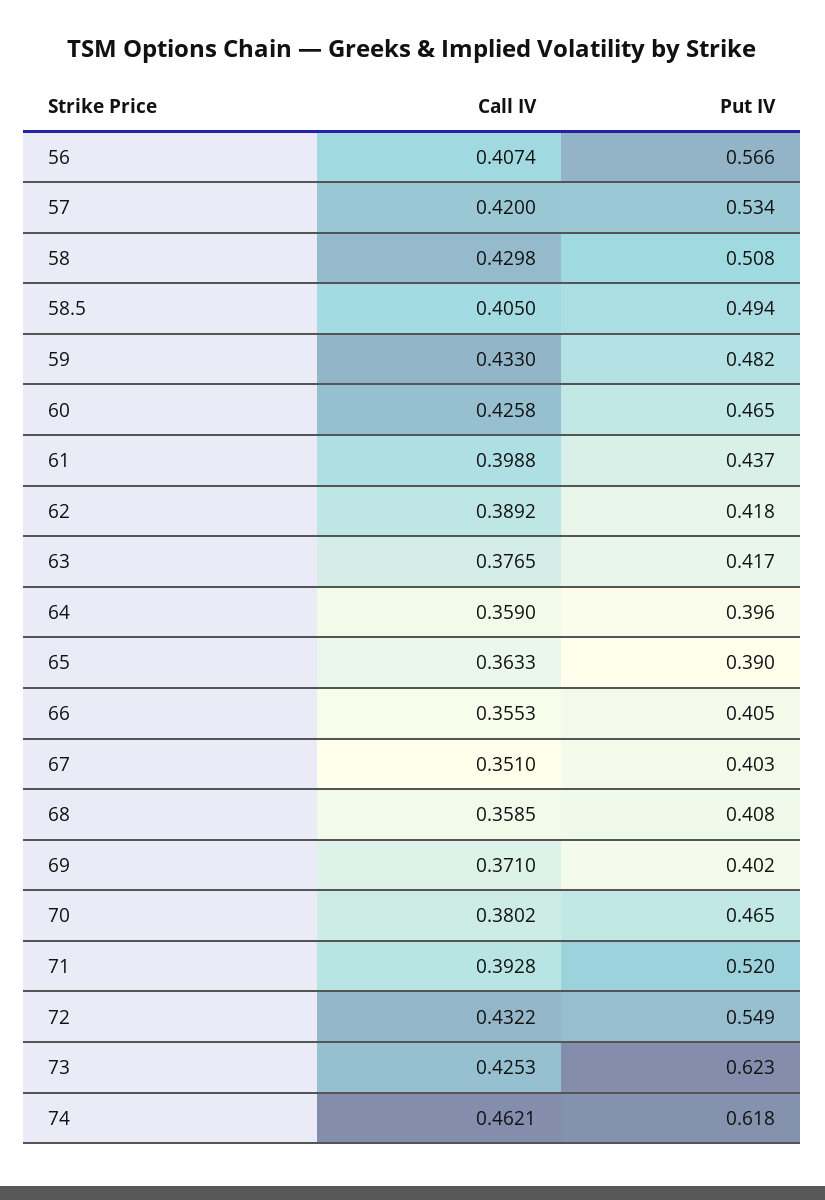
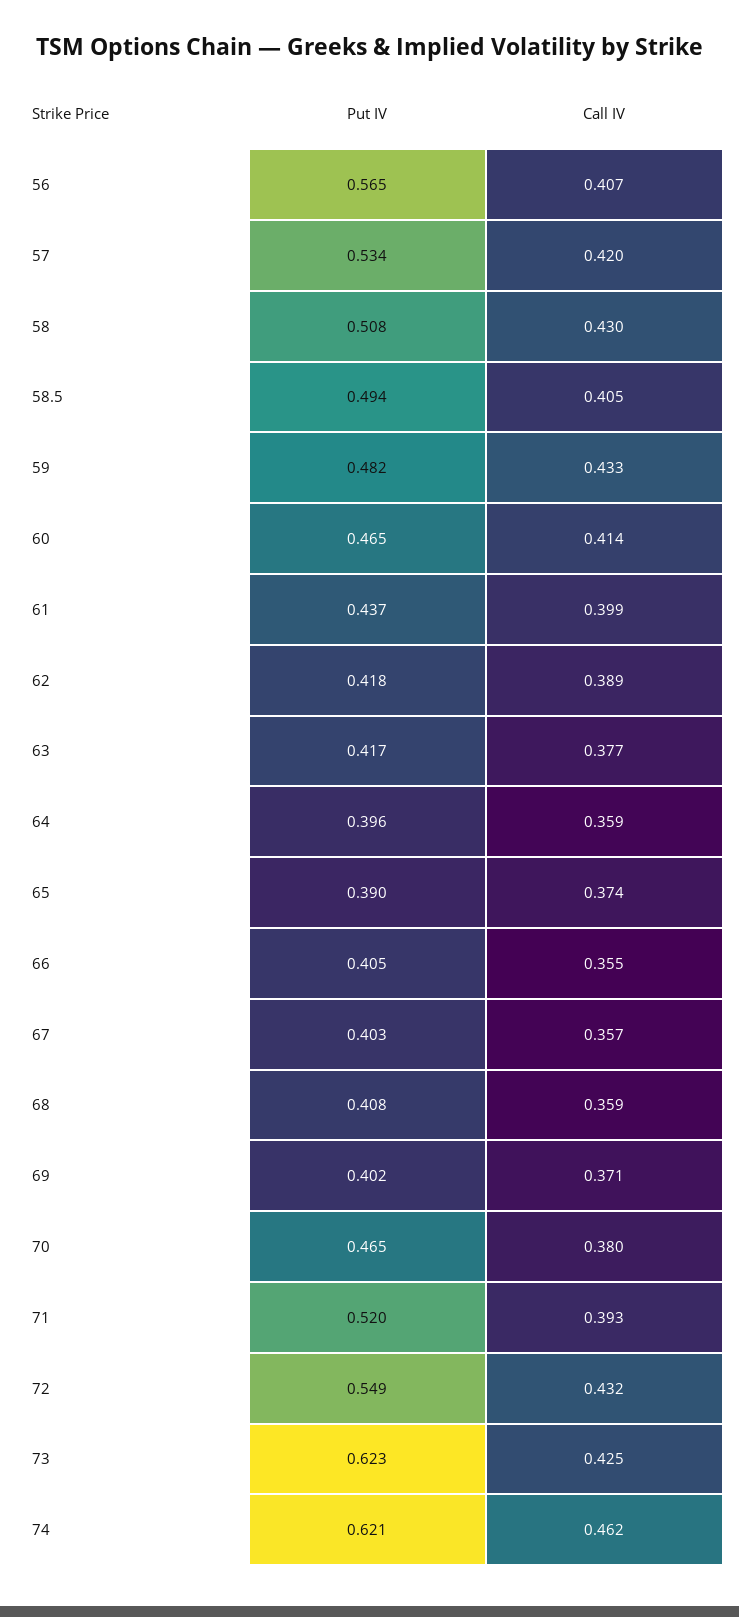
Put IV, 56: 0.566 -> 0.565
Call IV, 60: 0.4258 -> 0.414
Call IV, 65: 0.3633 -> 0.374
Call IV, 67: 0.351 -> 0.357
Put IV, 74: 0.618 -> 0.621

